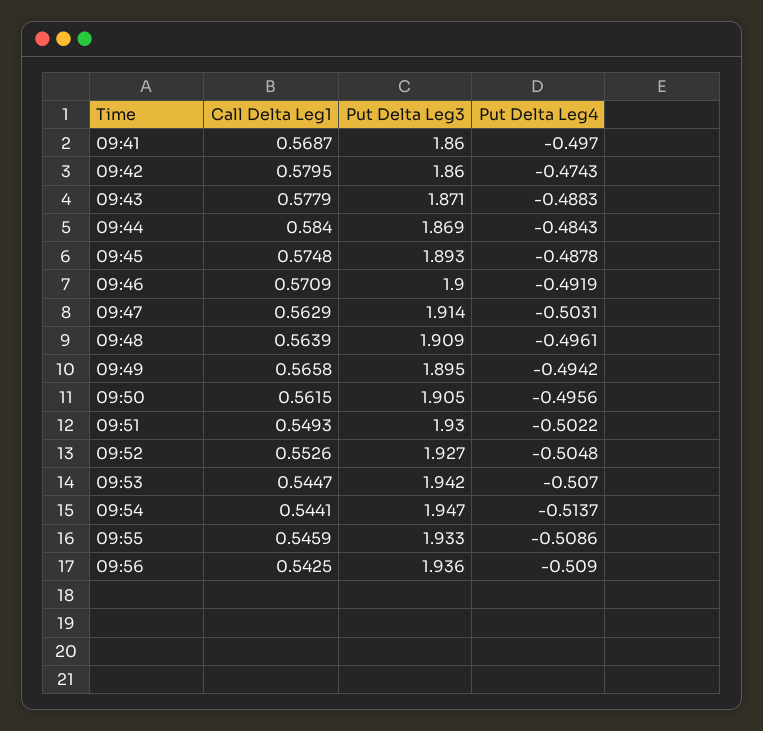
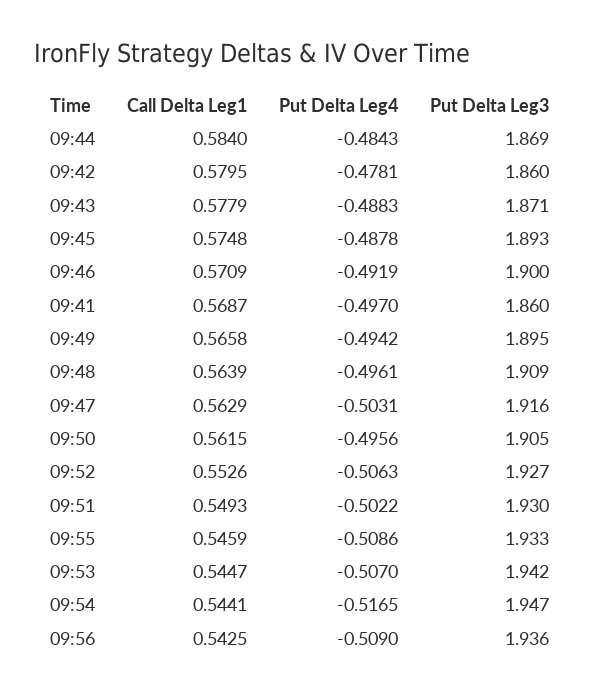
Put Delta Leg4, 09:42: -0.4743 -> -0.4781
Put Delta Leg3, 09:47: 1.914 -> 1.916
Put Delta Leg4, 09:52: -0.5048 -> -0.5063
Put Delta Leg4, 09:54: -0.5137 -> -0.5165

